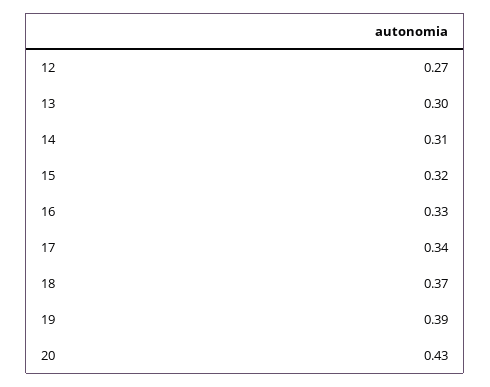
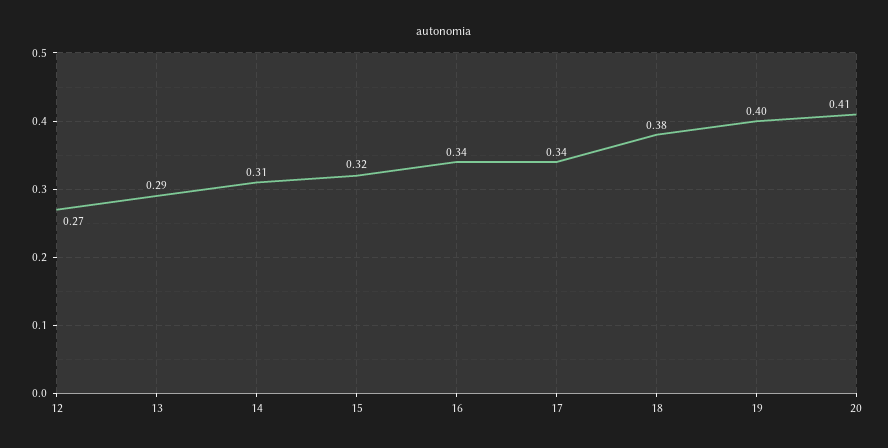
13: 0.3 -> 0.29
16: 0.33 -> 0.34
18: 0.37 -> 0.38
19: 0.39 -> 0.4
20: 0.43 -> 0.41

